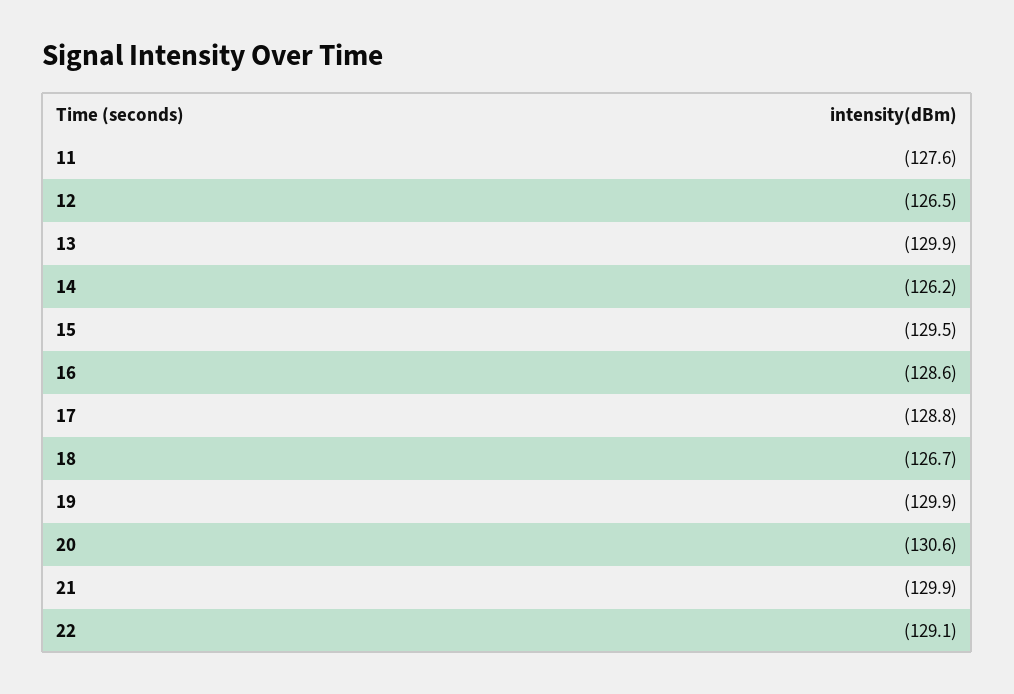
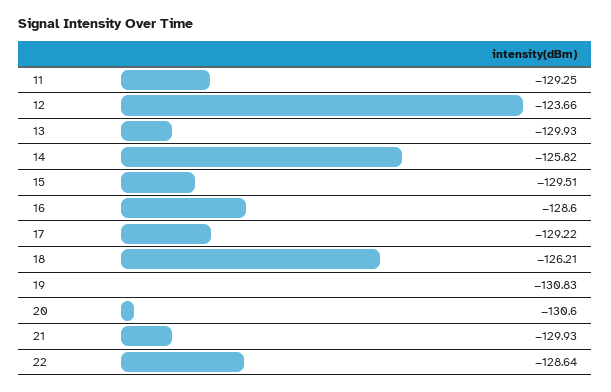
11: -127.6 -> -129.25
12: -126.5 -> -123.66
14: -126.2 -> -125.82
17: -128.8 -> -129.22
18: -126.7 -> -126.21
19: -129.9 -> -130.83
22: -129.1 -> -128.64

